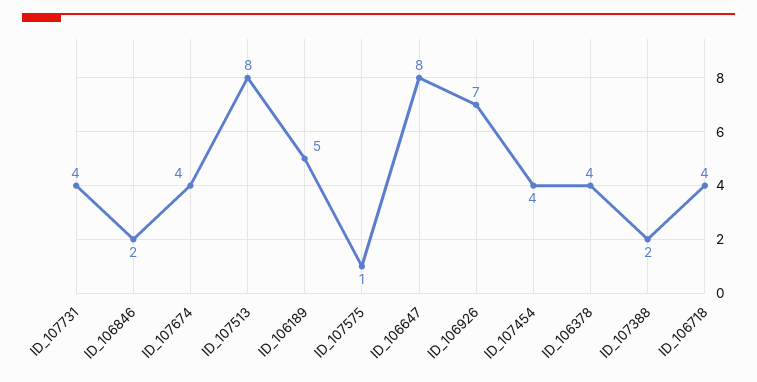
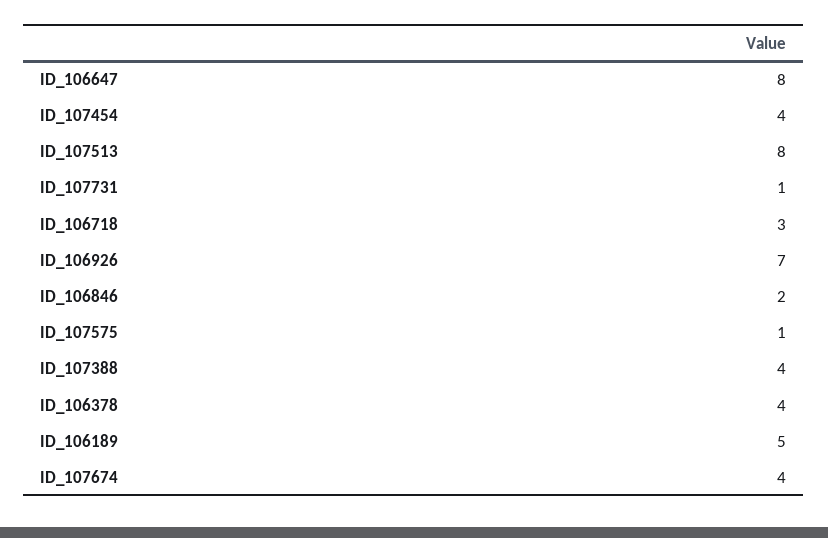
ID_107731: 4 -> 1
ID_107388: 2 -> 4
ID_106718: 4 -> 3

